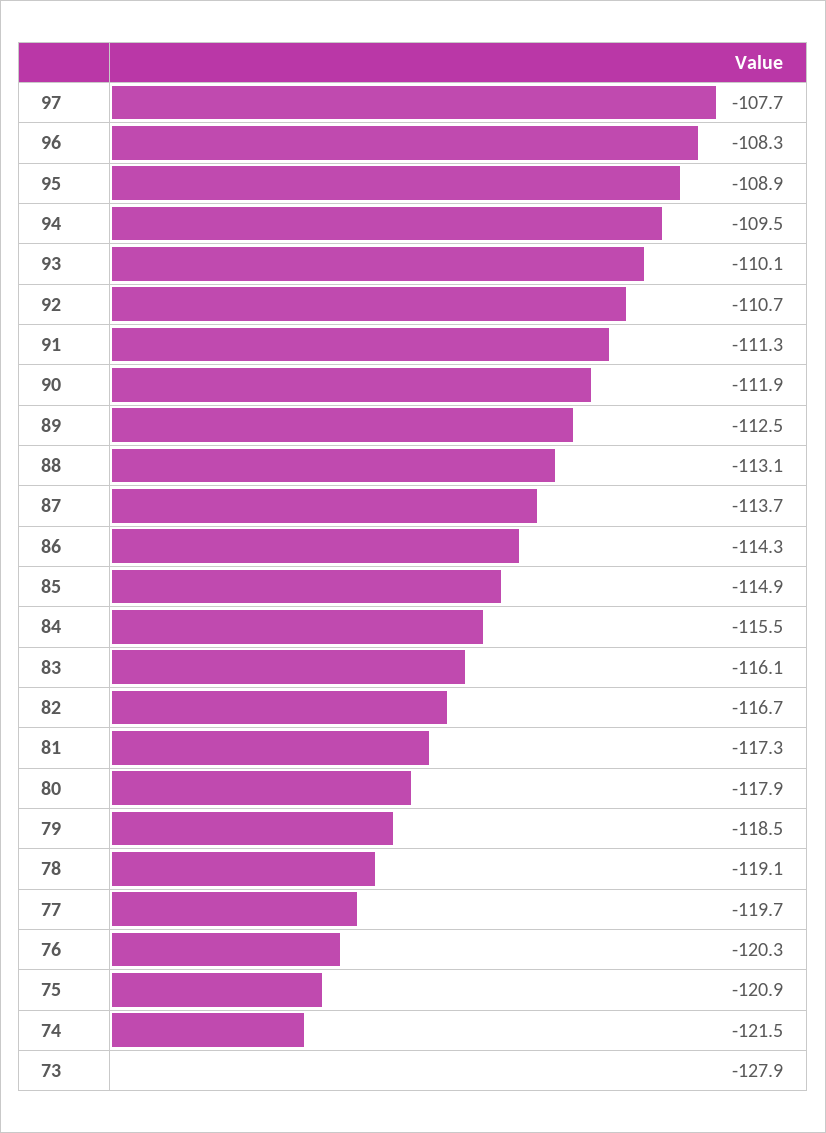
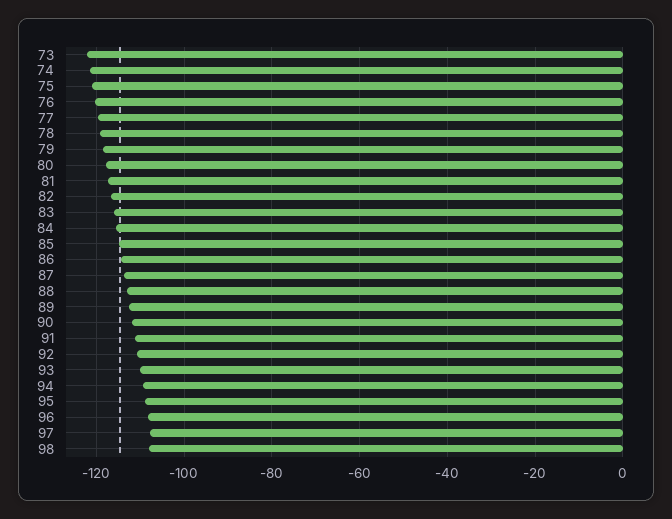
73: -127.9 -> -122
98: none -> -108

